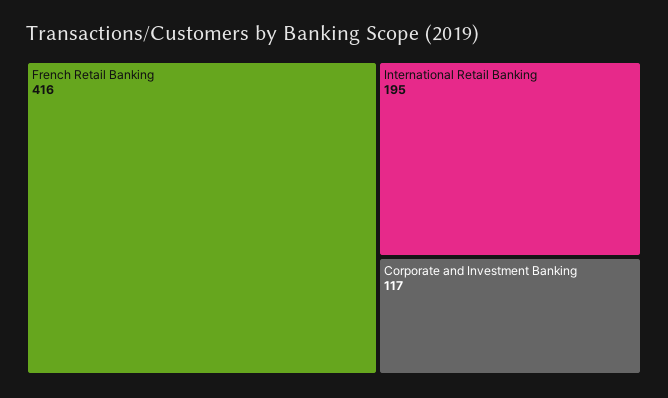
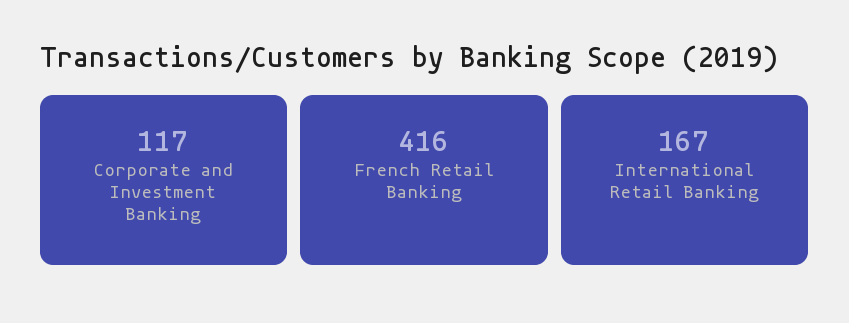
International Retail Banking: 195 -> 167

